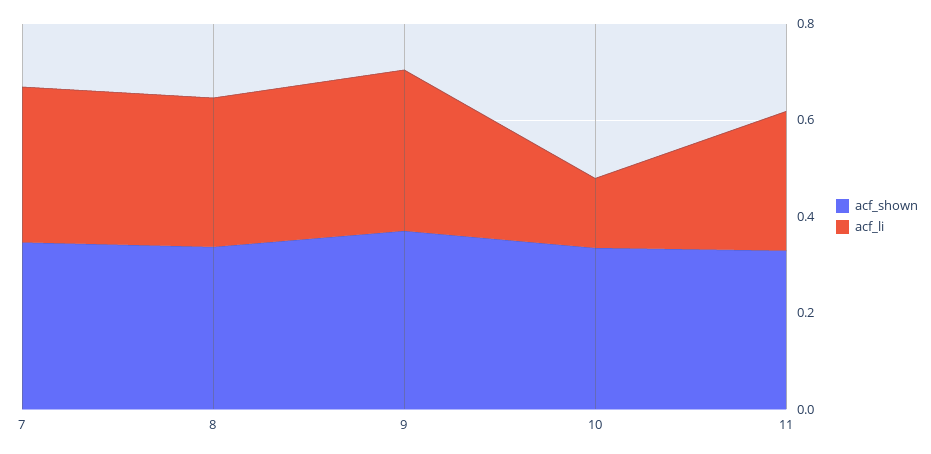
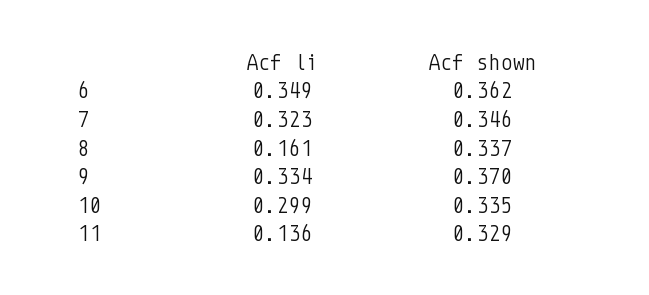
acf_li, 8: 0.3 -> 0.161
acf_li, 10: 0.15 -> 0.299
acf_li, 11: 0.3 -> 0.136
acf_li, 6: none -> 0.349
acf_shown, 6: none -> 0.362

